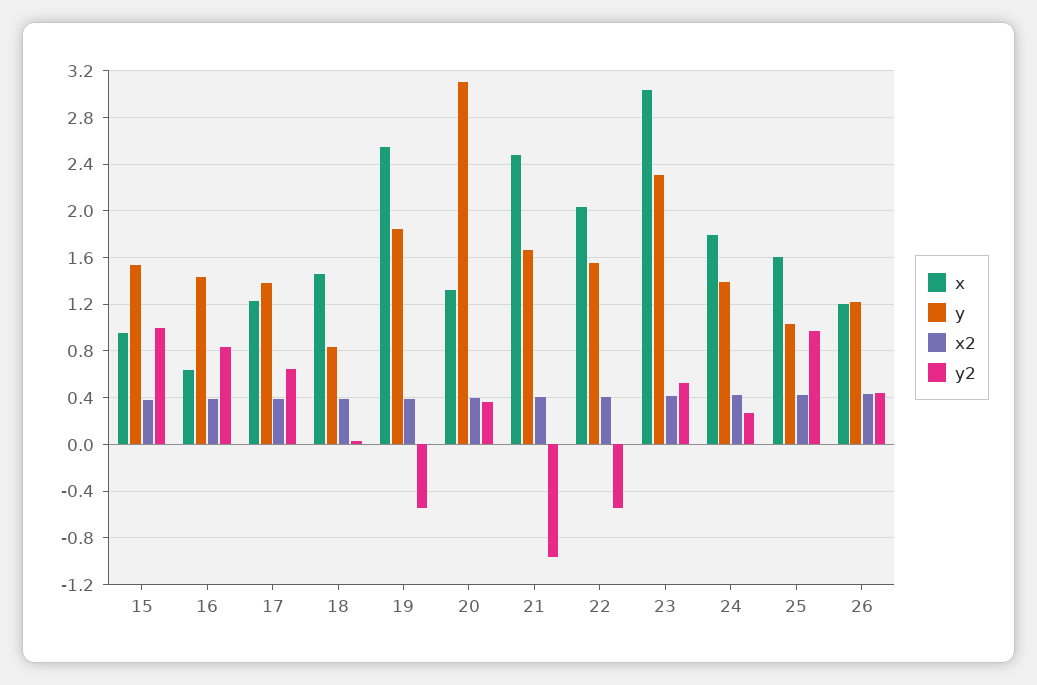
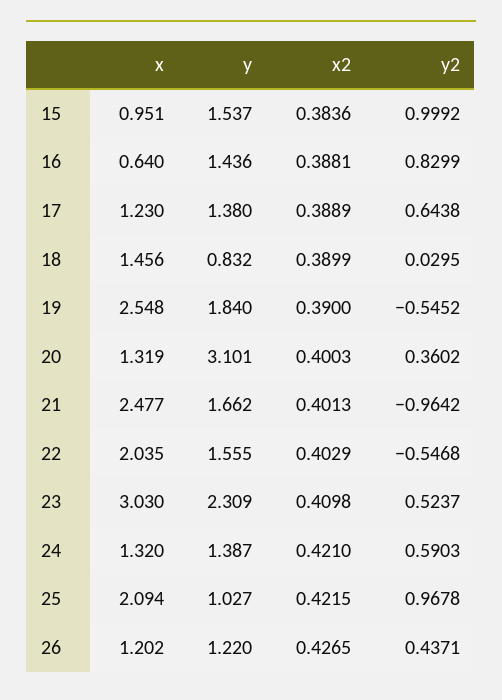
x, 24: 1.8 -> 1.32
y2, 24: 0.3 -> 0.5903
x, 25: 1.6 -> 2.094

